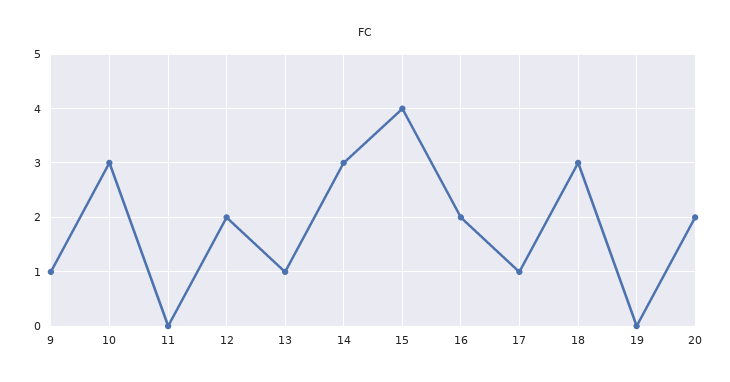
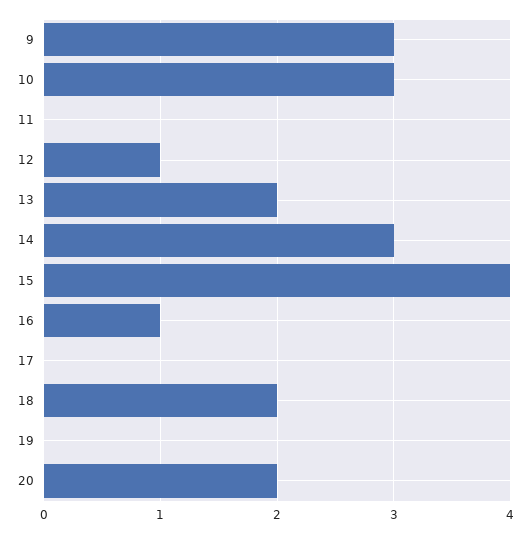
9: 1 -> 3
12: 2 -> 1
13: 1 -> 2
16: 2 -> 1
17: 1 -> 0
18: 3 -> 2

